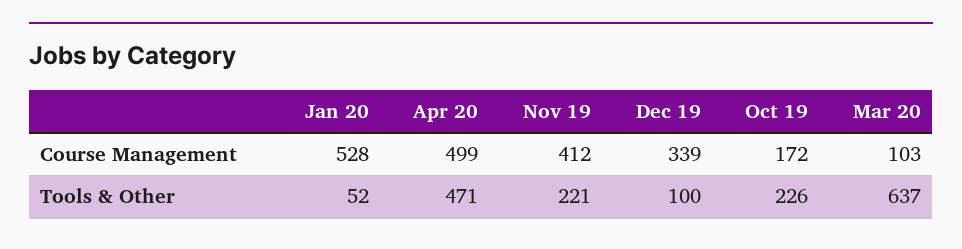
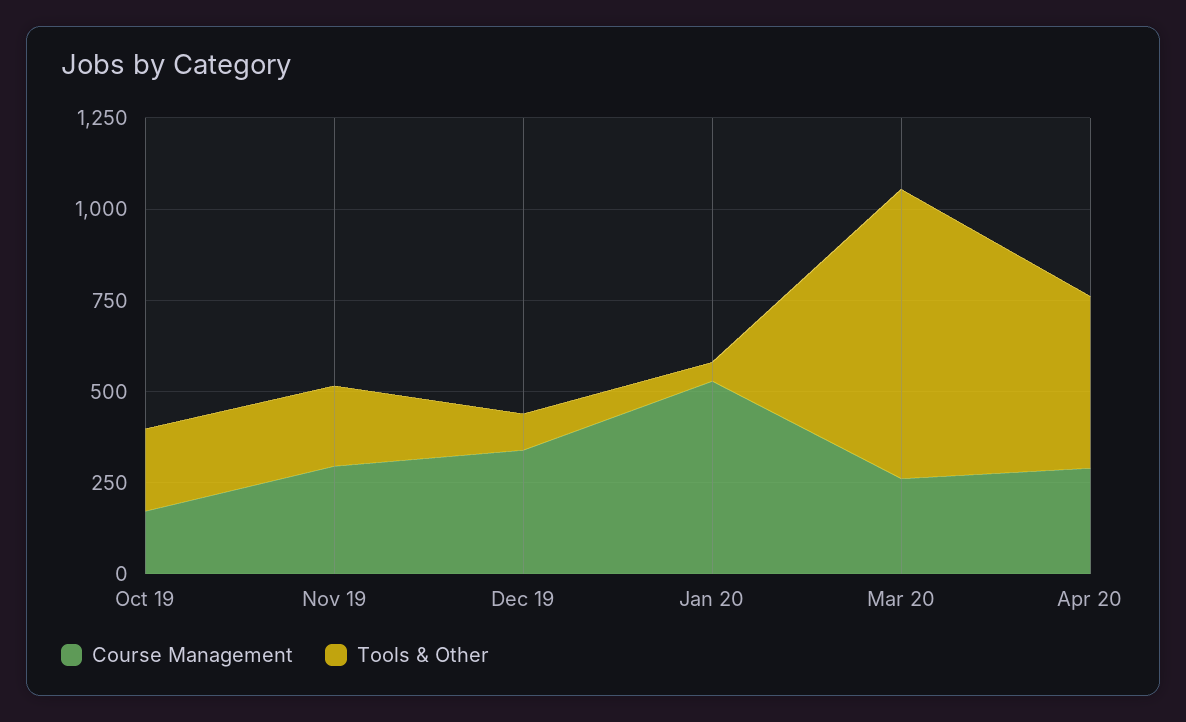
Course Management, Apr 20: 499 -> 300
Course Management, Nov 19: 412 -> 300
Course Management, Mar 20: 103 -> 250
Tools & Other, Mar 20: 637 -> 800

